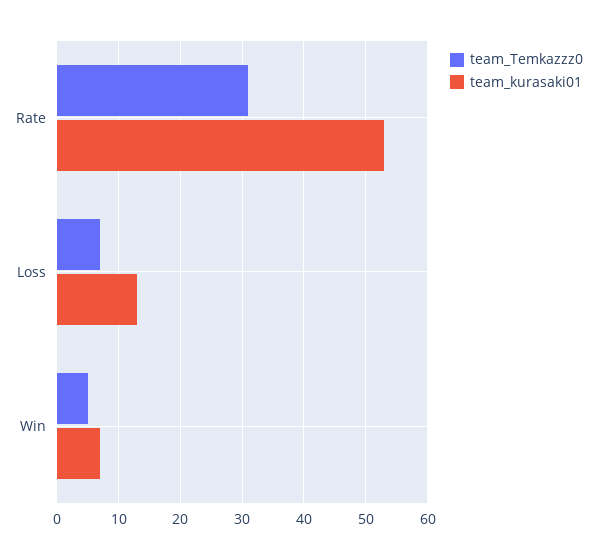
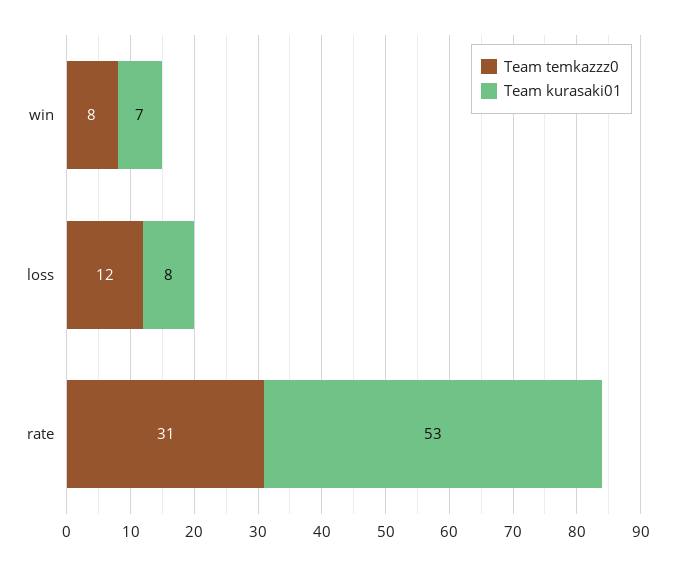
team_Temkazzz0, Loss: 7 -> 12
team_kurasaki01, Loss: 13 -> 8
team_Temkazzz0, Win: 5 -> 8

